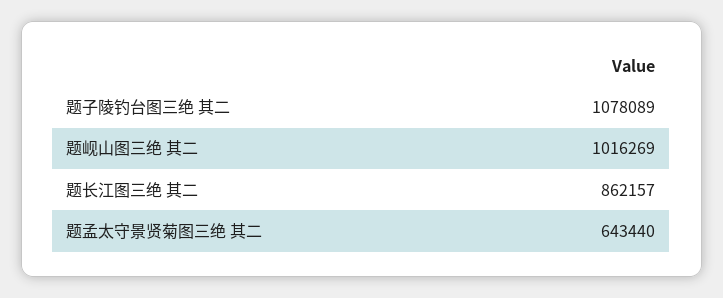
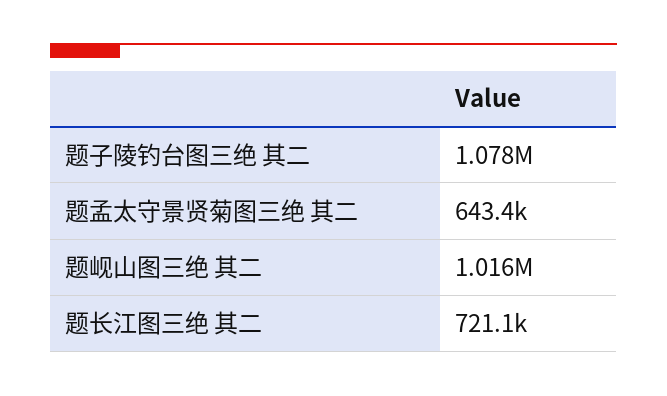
题长江图三绝 其二: 862157 -> 721100

